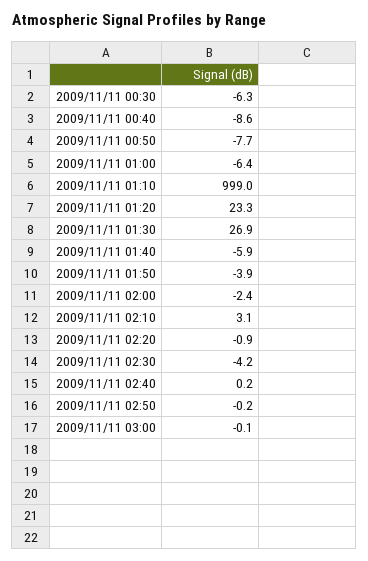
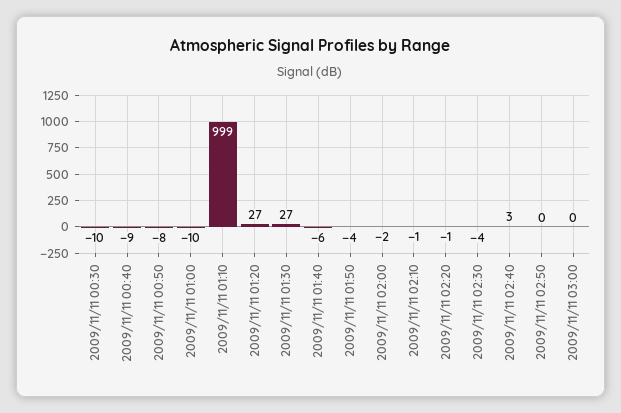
2009/11/11 00:30: -6.3 -> -10
2009/11/11 01:00: -6.4 -> -10
2009/11/11 01:20: 23.3 -> 27
2009/11/11 02:10: 3.1 -> -1
2009/11/11 02:40: 0.2 -> 3

